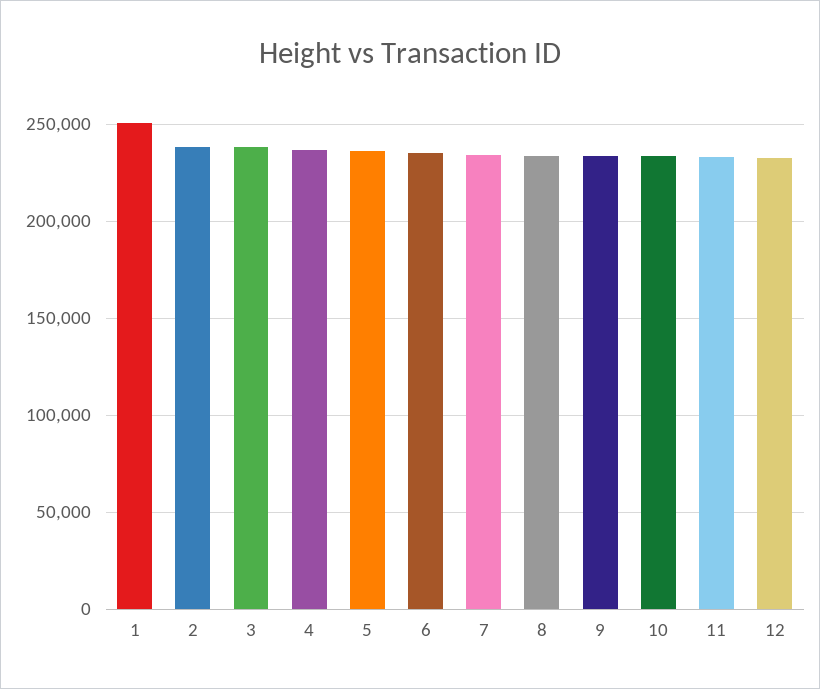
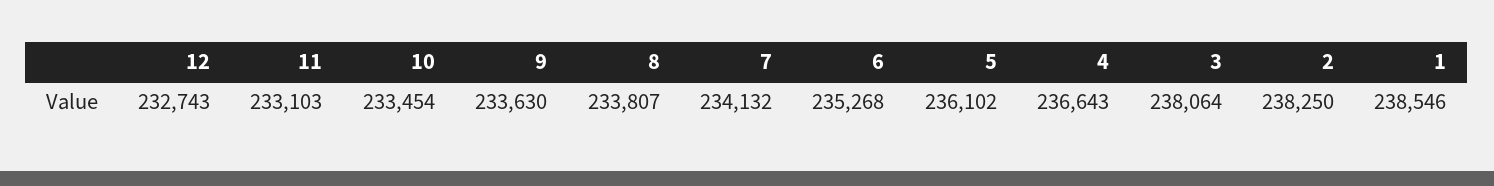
1: 250000 -> 238546

